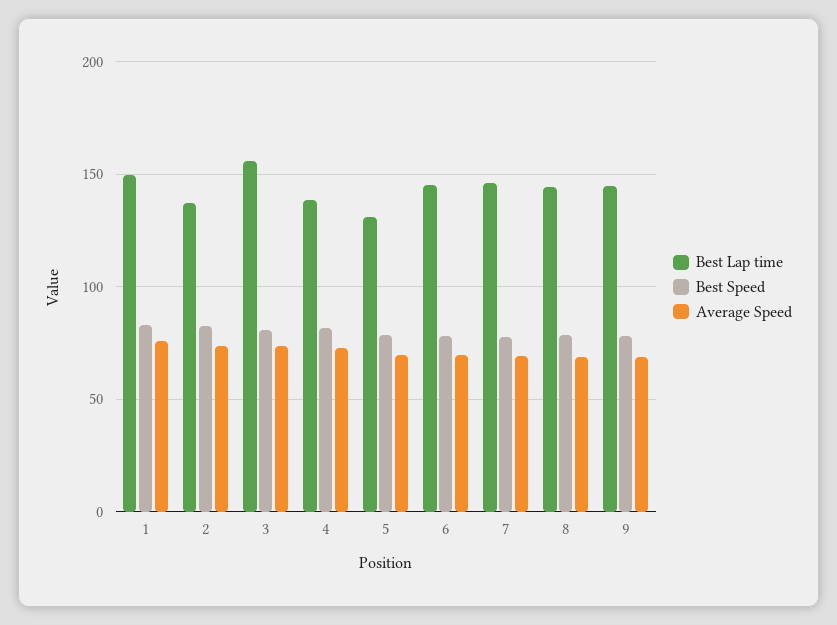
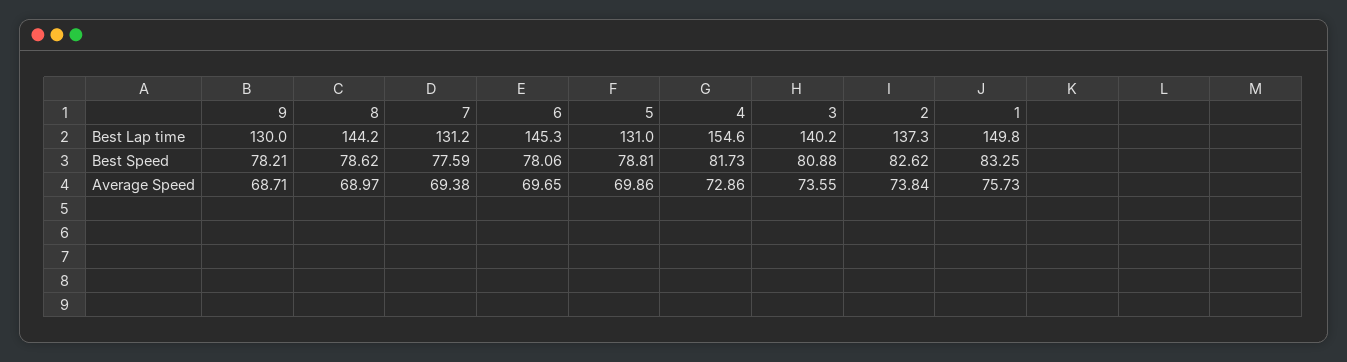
Best Lap time, 3: 155 -> 140.2
Best Lap time, 4: 140 -> 154.6
Best Lap time, 7: 145 -> 131.2
Best Lap time, 9: 145 -> 130

